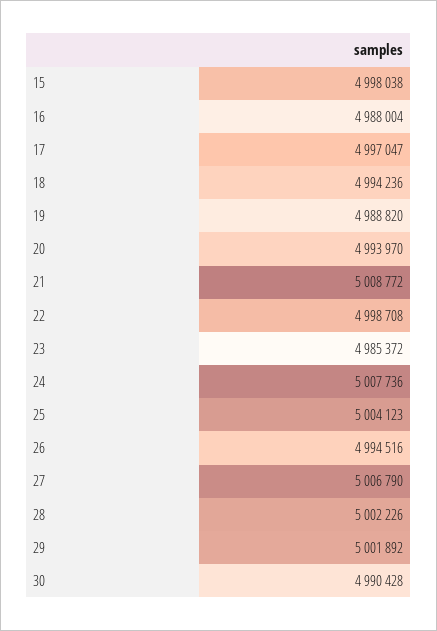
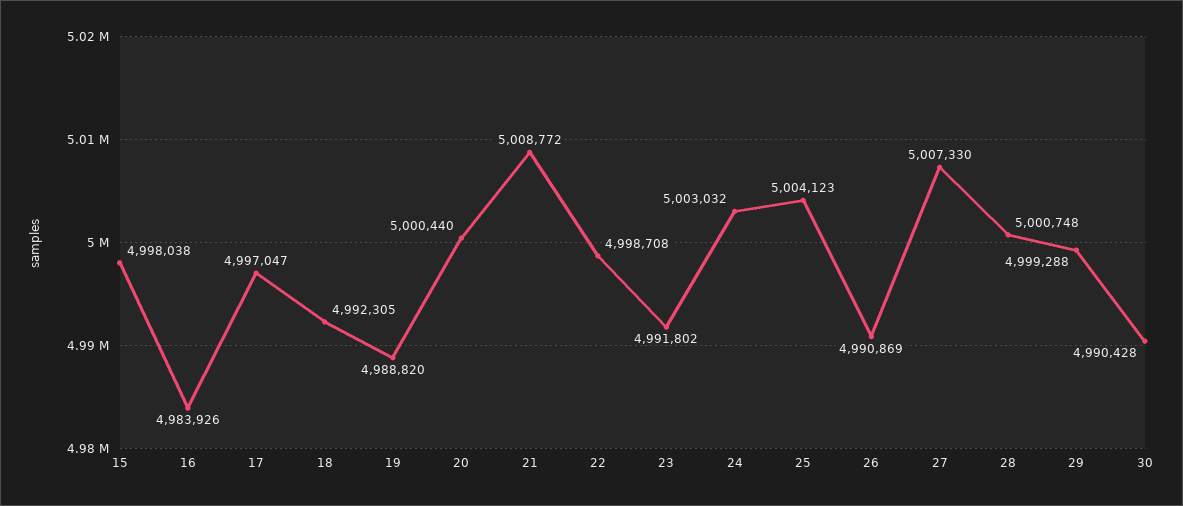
16: 4988004 -> 4983926
18: 4994236 -> 4992305
20: 4993970 -> 5000440
23: 4985372 -> 4991802
24: 5007736 -> 5003032
26: 4994516 -> 4990869
27: 5006790 -> 5007330
28: 5002226 -> 5000748
29: 5001892 -> 4999288

